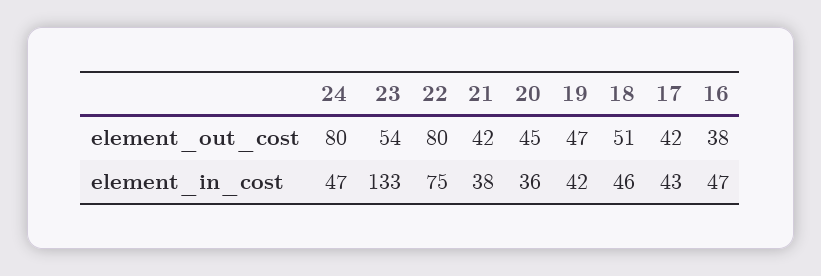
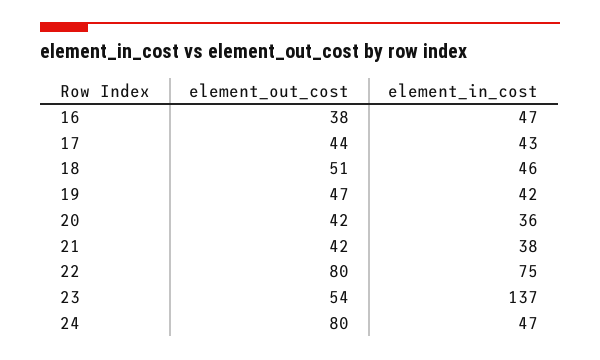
20, element_out_cost: 45 -> 42
17, element_out_cost: 42 -> 44
23, element_in_cost: 133 -> 137

